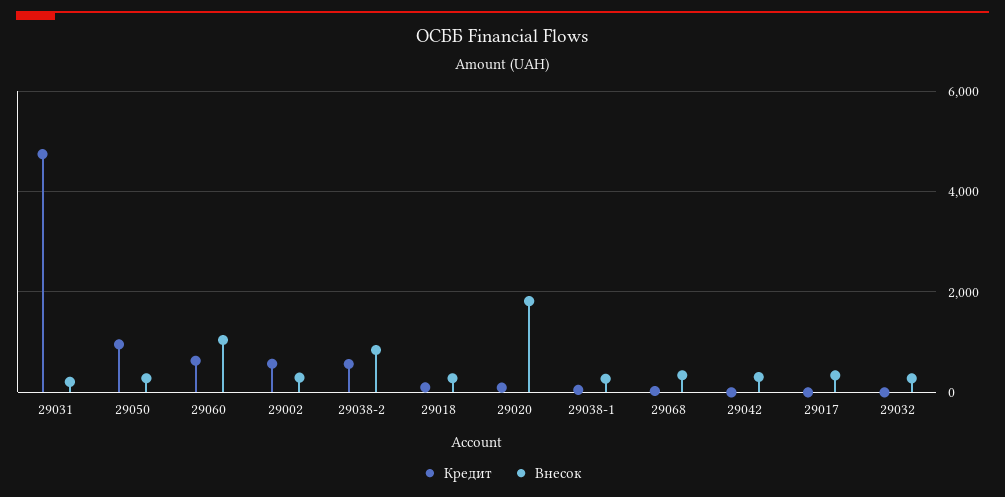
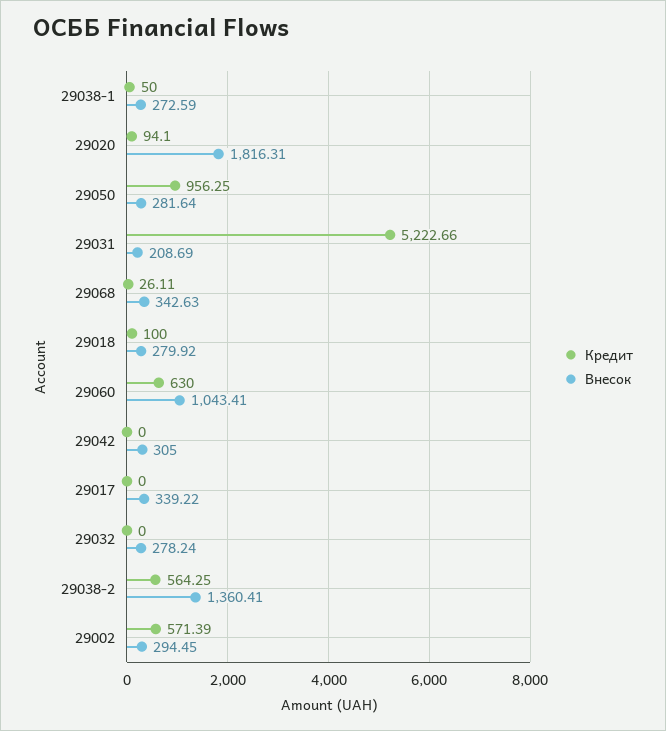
Кредит, 29031: 4800 -> 5222.66
Внесок, 29038-2: 800 -> 1360.41

